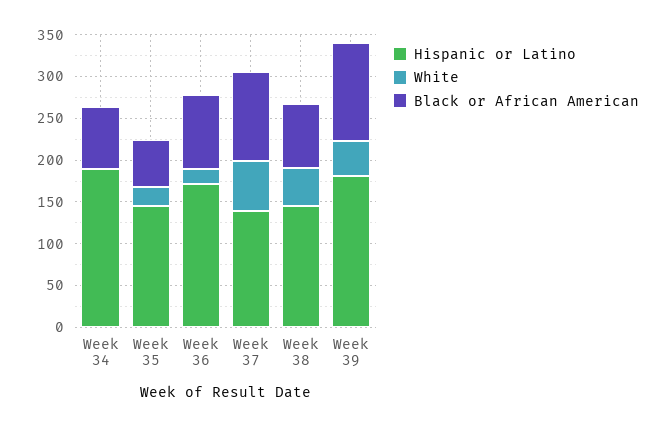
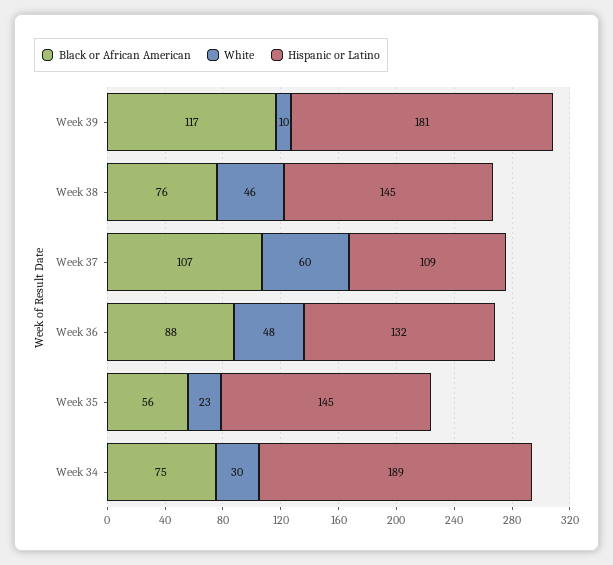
White, Week 34: 0 -> 30
Hispanic or Latino, Week 36: 170 -> 132
White, Week 36: 20 -> 48
Hispanic or Latino, Week 37: 140 -> 109
White, Week 39: 40 -> 10

